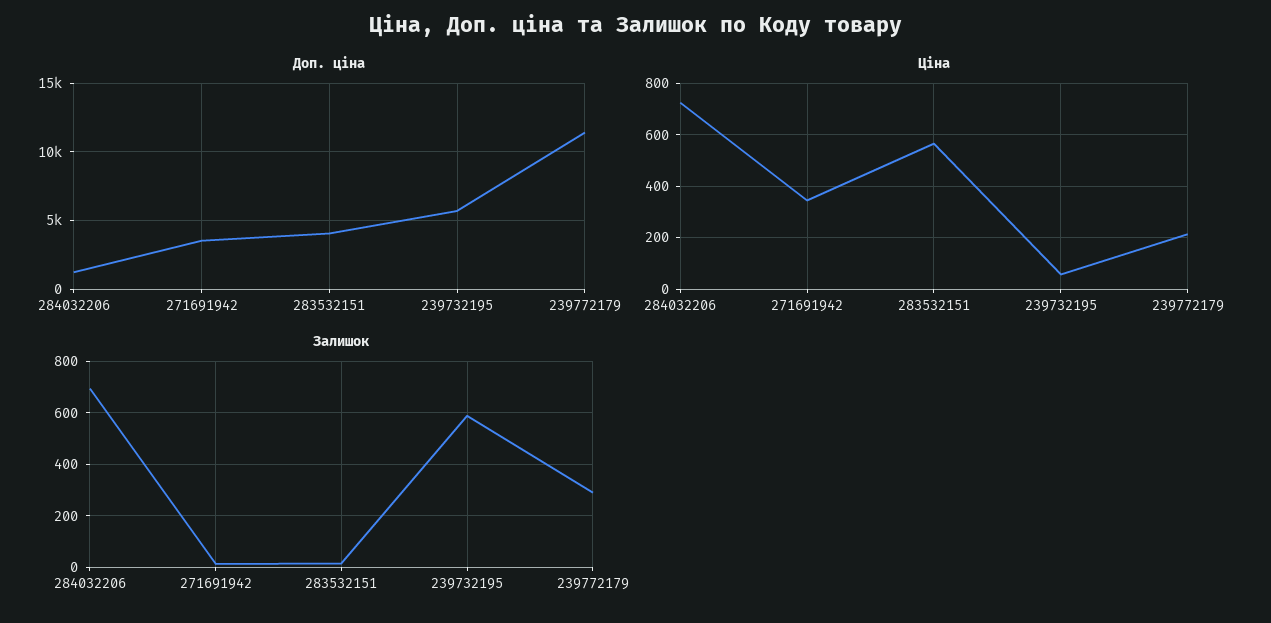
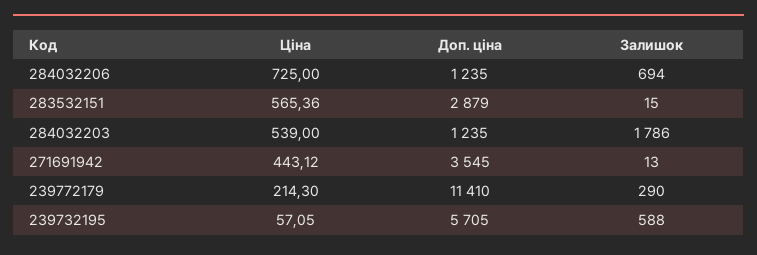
Доп. ціна, 283532151: 4000 -> 2879
Ціна, 271691942: 350 -> 443.12
Ціна, 284032203: none -> 539
Доп. ціна, 284032203: none -> 1235
Залишок, 284032203: none -> 1786

